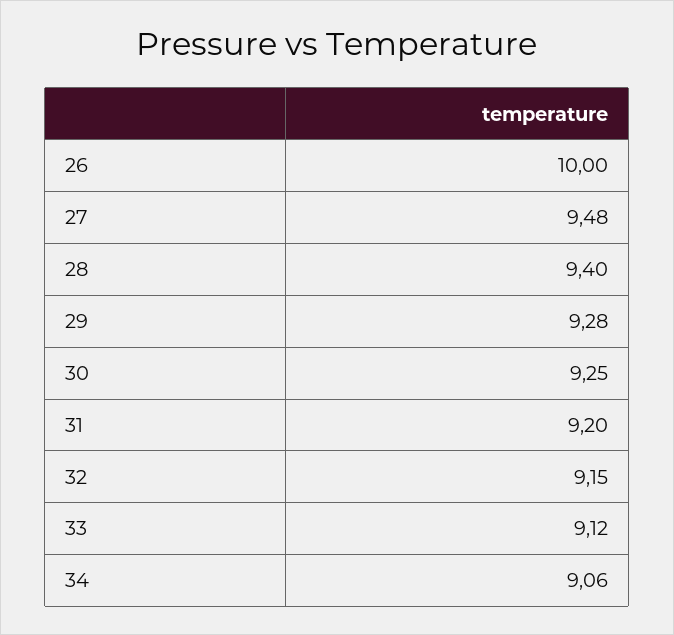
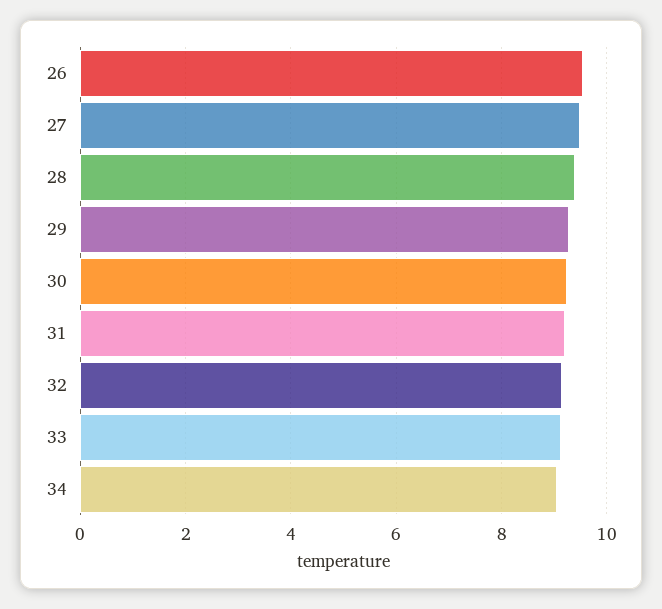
26: 10 -> 9.6

